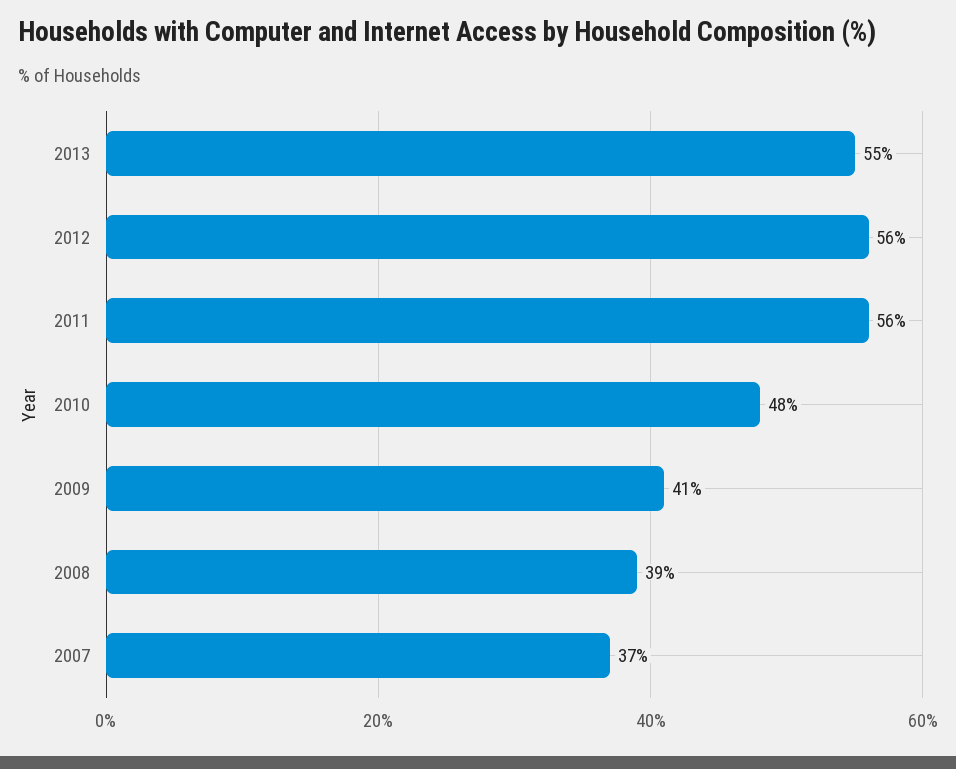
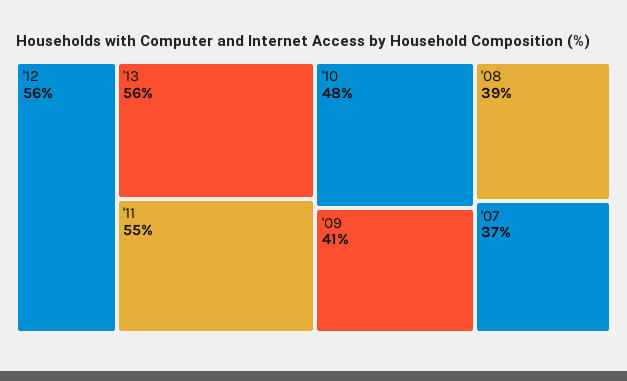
2013: 55 -> 56
2011: 56 -> 55

